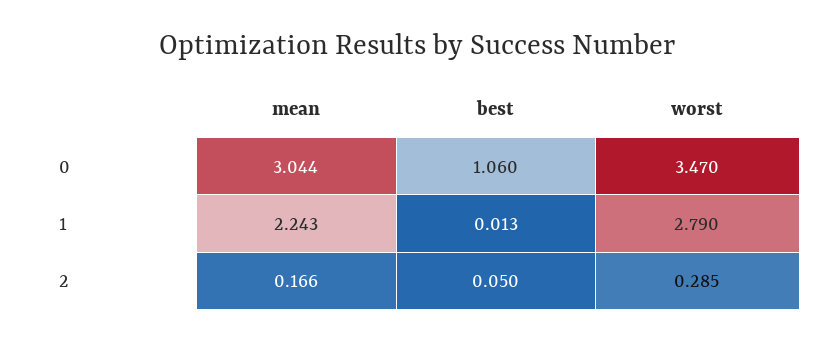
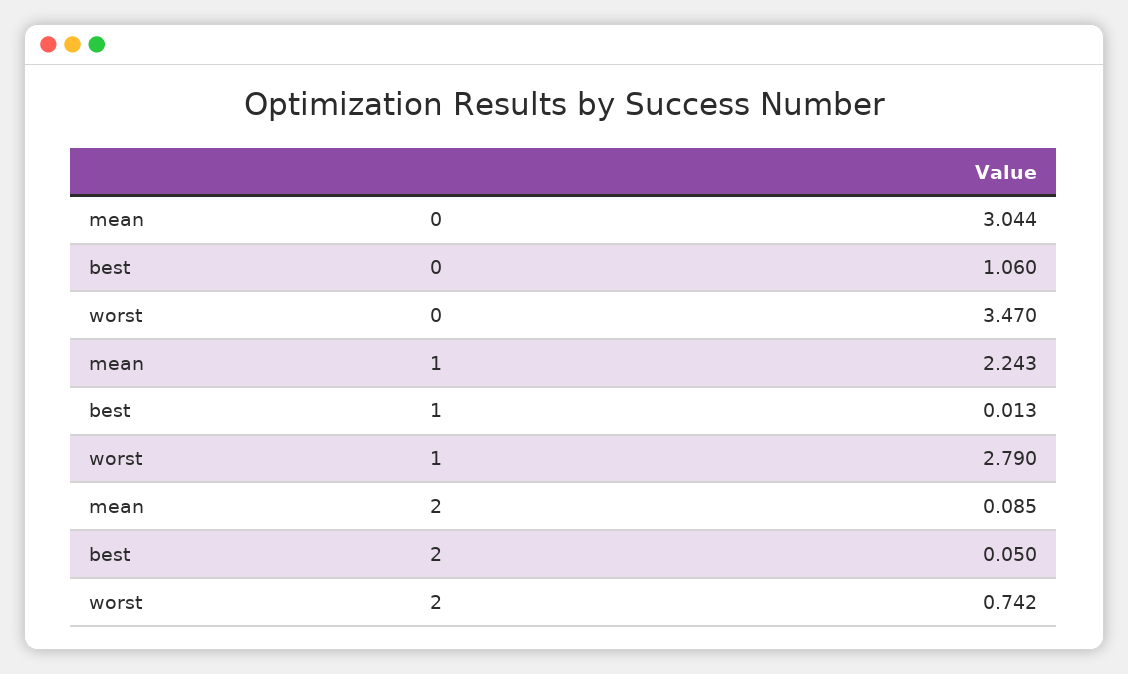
mean, 2: 0.166 -> 0.085
worst, 2: 0.285 -> 0.742

